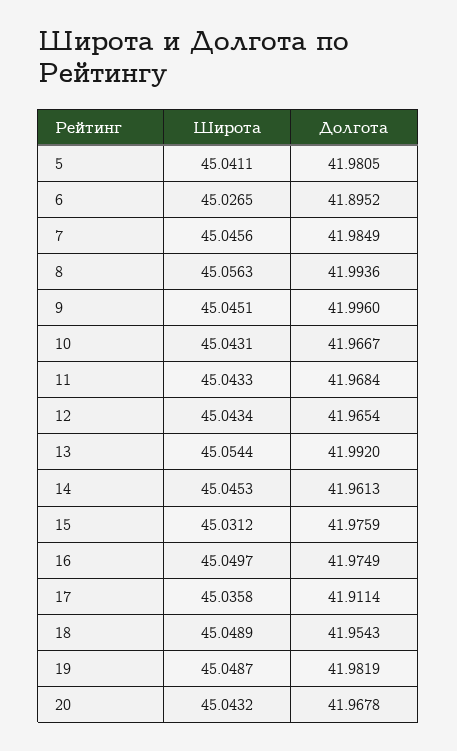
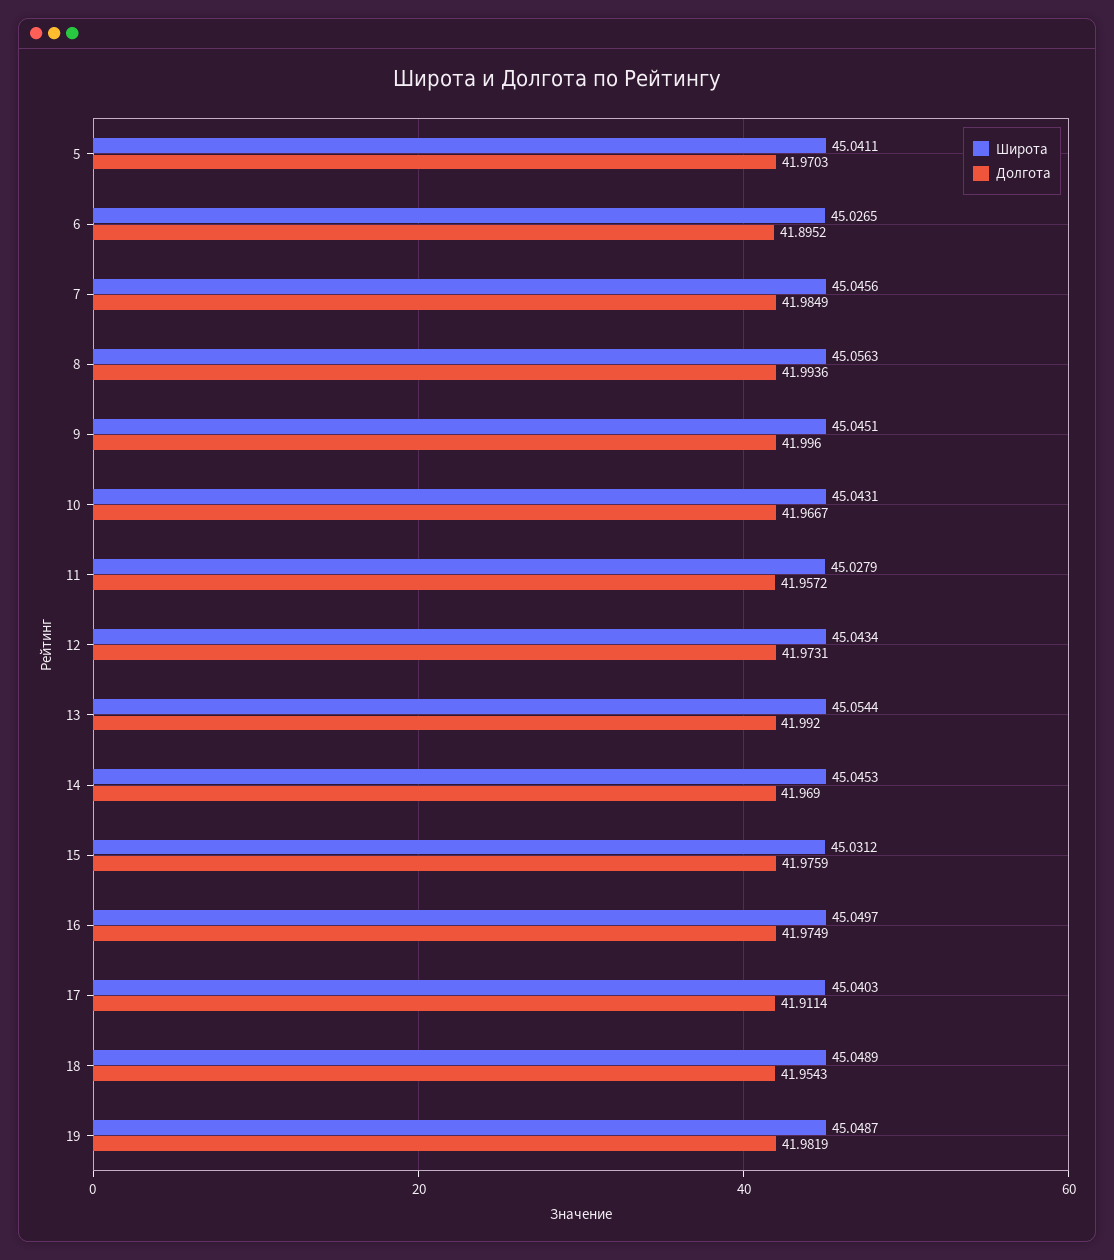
Долгота, 5: 41.9805 -> 41.9703
Широта, 11: 45.0433 -> 45.0279
Долгота, 11: 41.9684 -> 41.9572
Долгота, 12: 41.9654 -> 41.9731
Долгота, 14: 41.9613 -> 41.969
Широта, 17: 45.0358 -> 45.0403
Широта, 20: 45.0432 -> none
Долгота, 20: 41.9678 -> none

